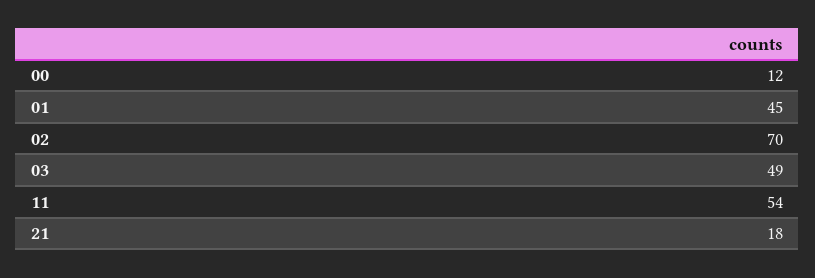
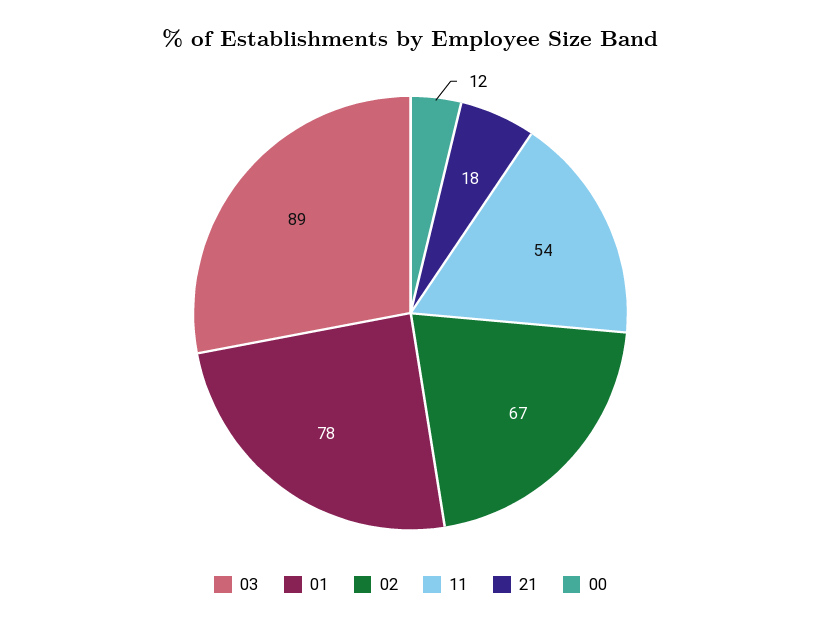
01: 45 -> 78
02: 70 -> 67
03: 49 -> 89

